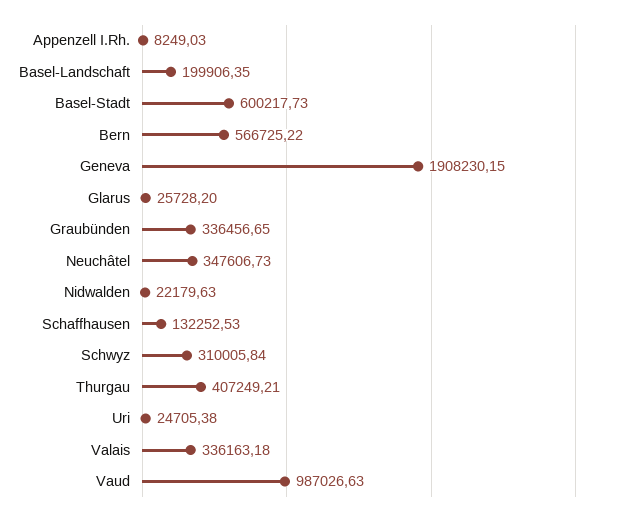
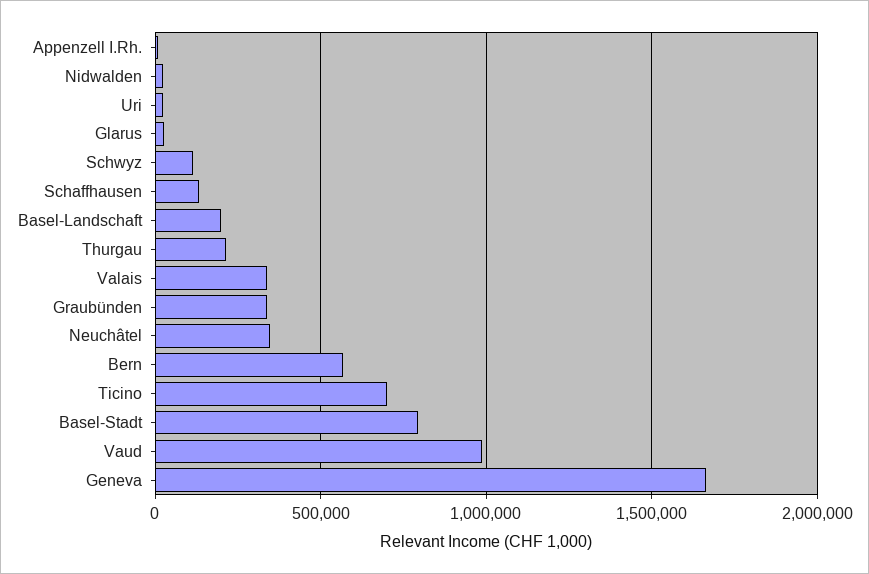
Basel-Stadt: 600217.73 -> 800000
Geneva: 1908230.15 -> 1650000
Schwyz: 310005.84 -> 100000
Thurgau: 407249.21 -> 200000
Ticino: none -> 700000

